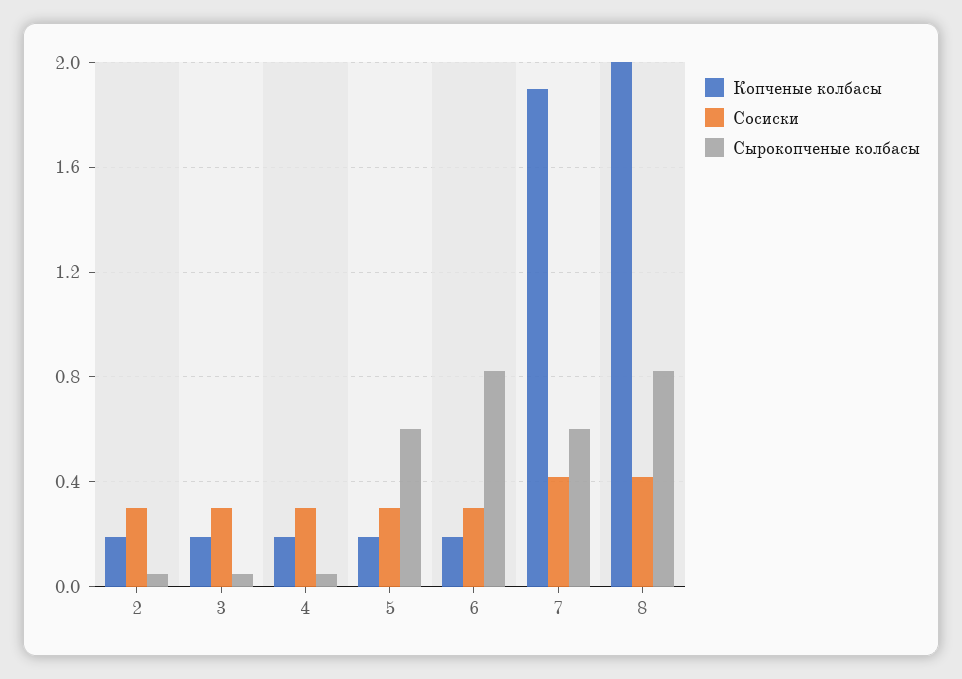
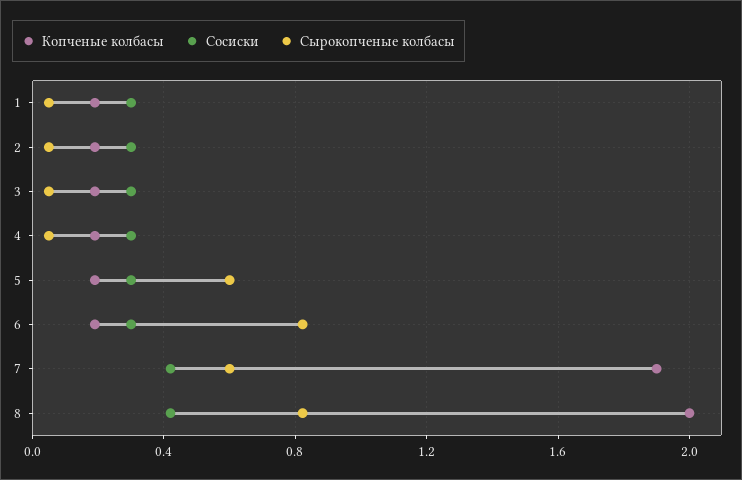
Копченые колбасы, 1: none -> 0.2
Сосиски, 1: none -> 0.3
Сырокопченые колбасы, 1: none -> 0.05

